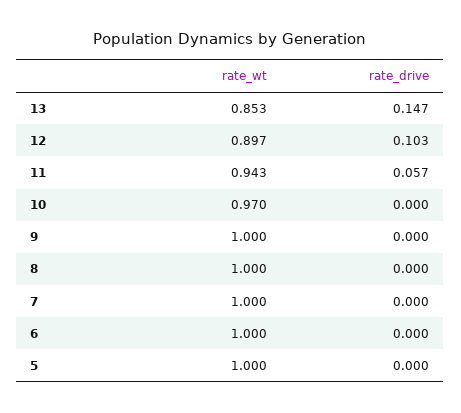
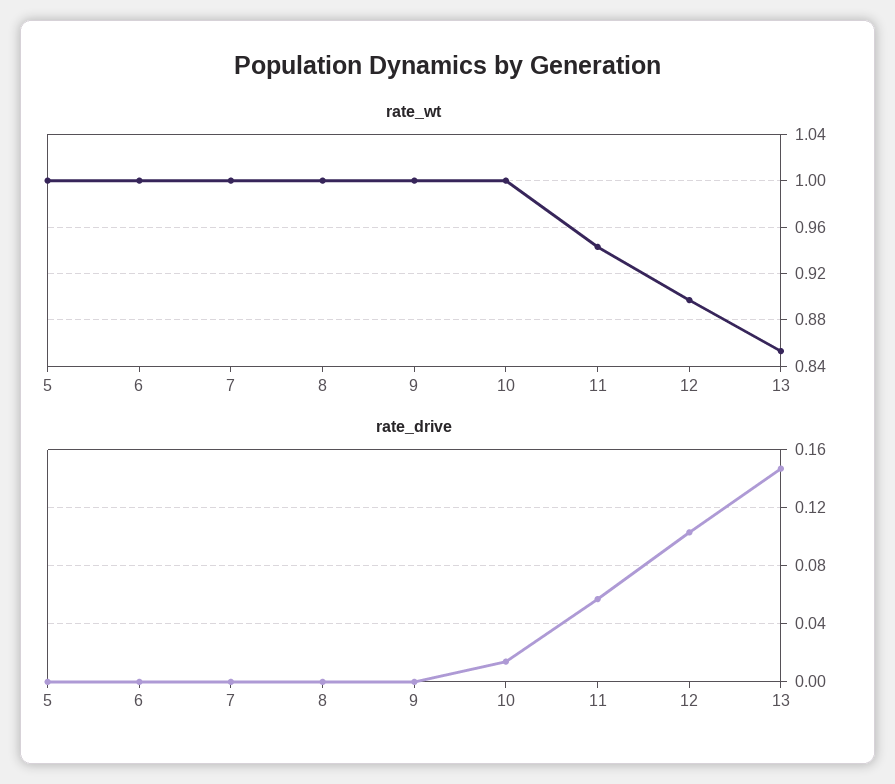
rate_wt, 10: 0.97 -> 1
rate_drive, 10: 0 -> 0.015

